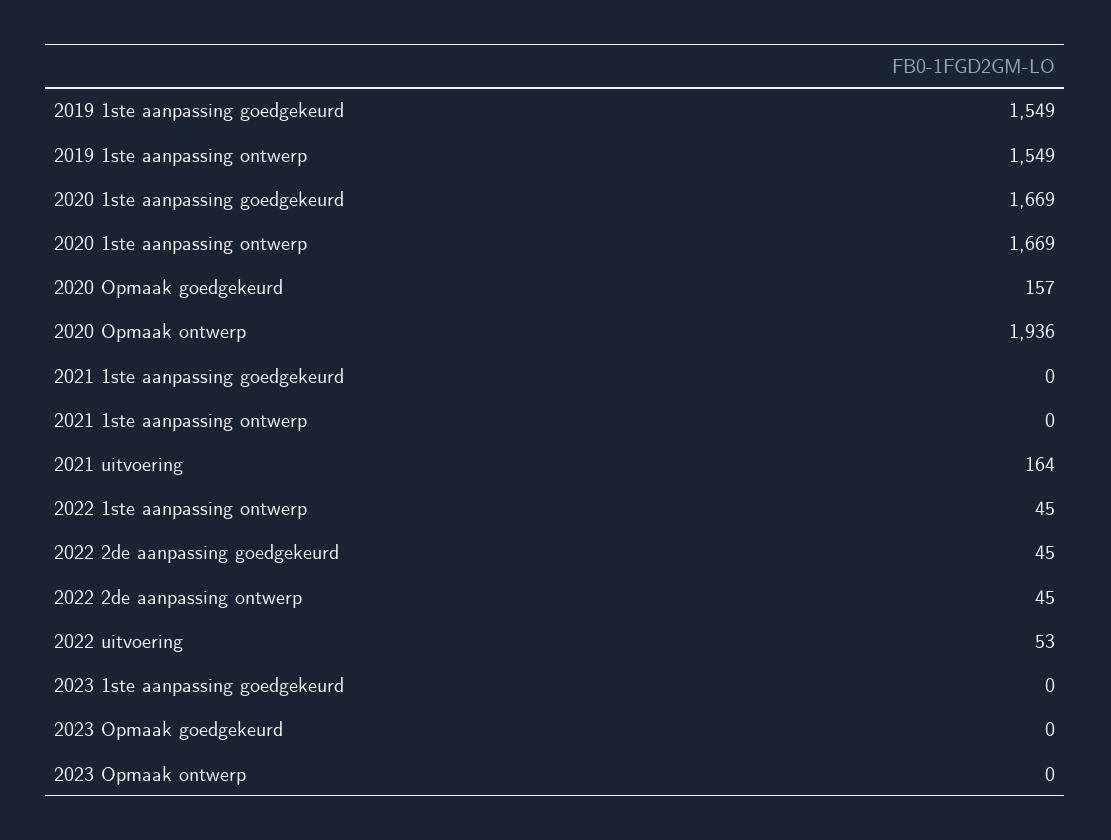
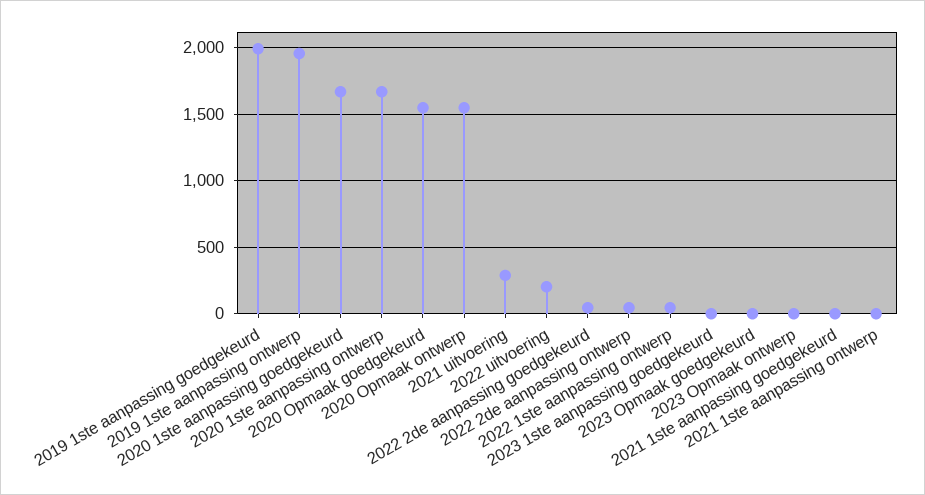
2019 1ste aanpassing goedgekeurd: 1549 -> 2000
2019 1ste aanpassing ontwerp: 1549 -> 1950
2020 Opmaak goedgekeurd: 157 -> 1550
2020 Opmaak ontwerp: 1936 -> 1550
2021 uitvoering: 164 -> 300
2022 uitvoering: 53 -> 200

